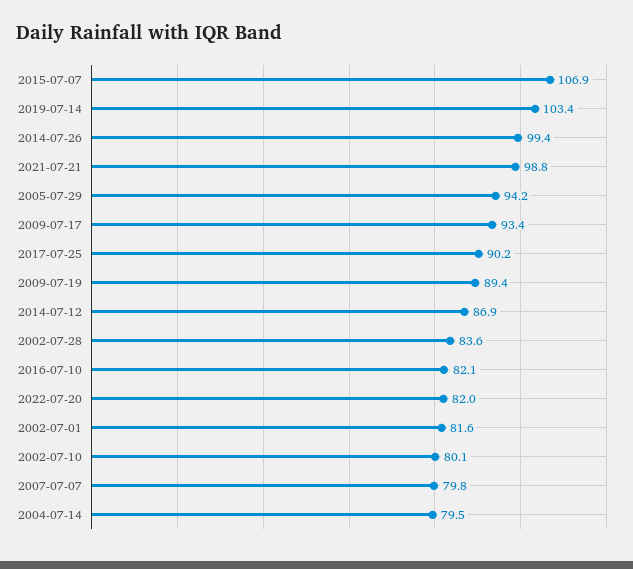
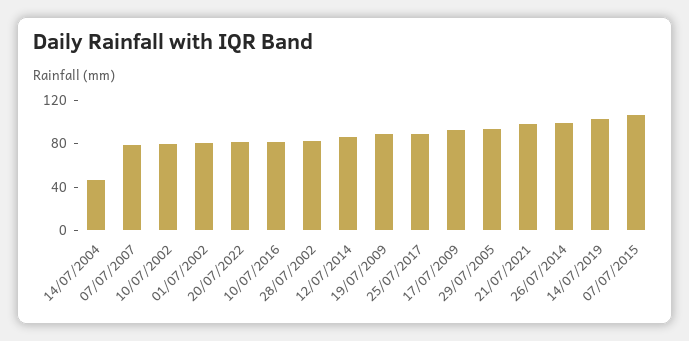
2004-07-14: 79.5 -> 50

